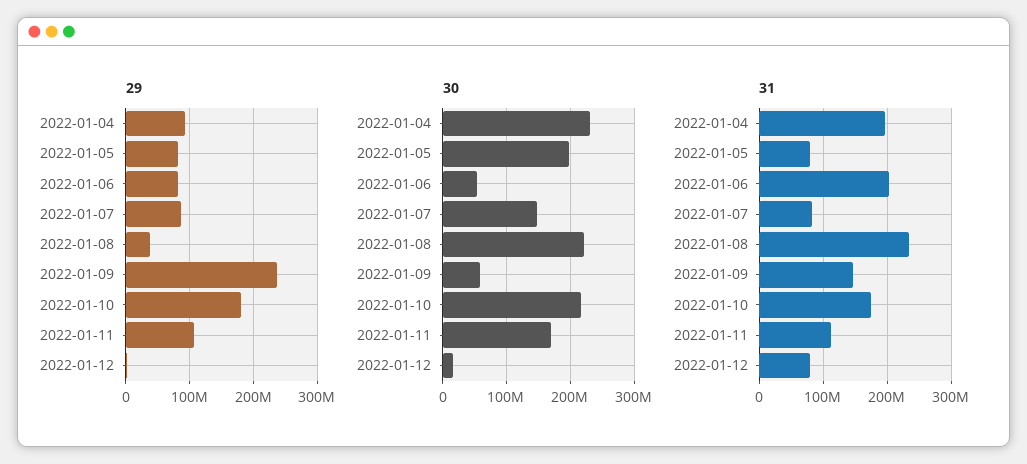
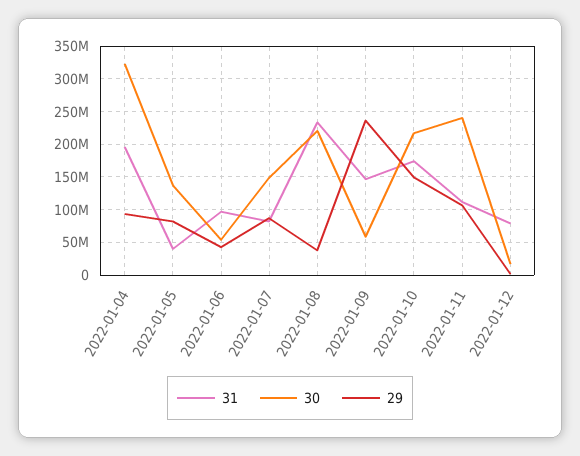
29, 2022-01-06: 80000000 -> 40000000
29, 2022-01-10: 180000000 -> 150000000
30, 2022-01-04: 230000000 -> 320000000
30, 2022-01-05: 200000000 -> 140000000
30, 2022-01-11: 170000000 -> 240000000
31, 2022-01-05: 80000000 -> 40000000
31, 2022-01-06: 200000000 -> 100000000

